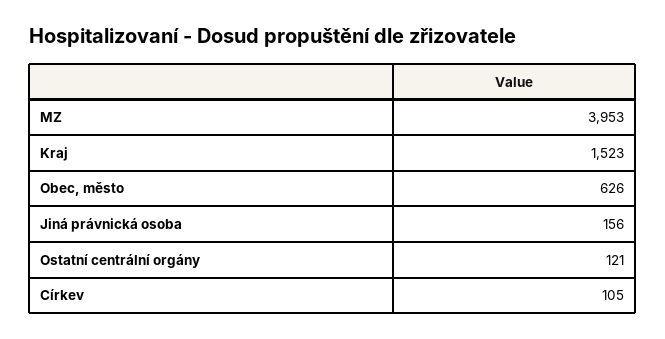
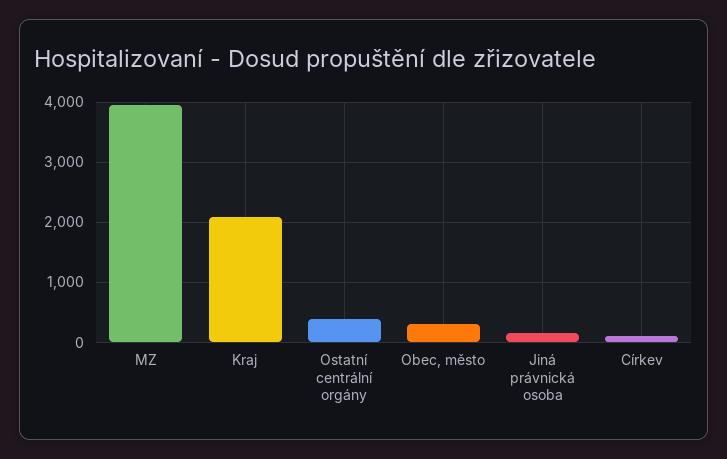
Kraj: 1523 -> 2100
Obec, město: 626 -> 300
Ostatní centrální orgány: 121 -> 400

